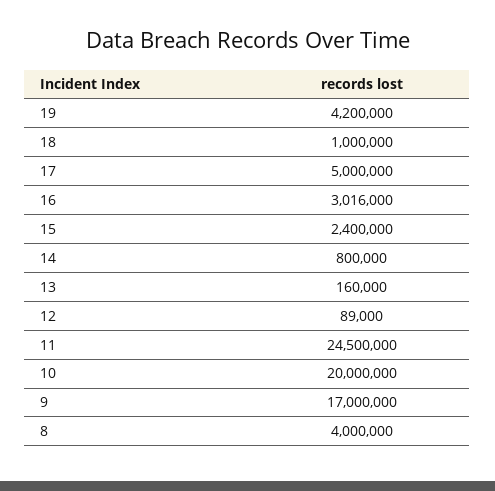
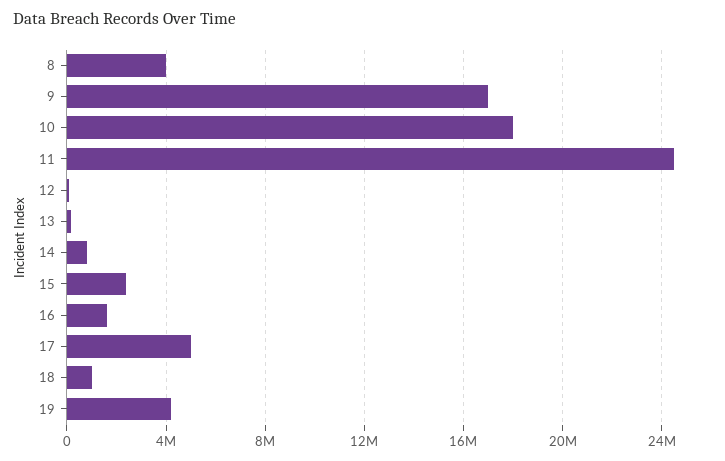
16: 3016000 -> 1500000
10: 20000000 -> 18000000

